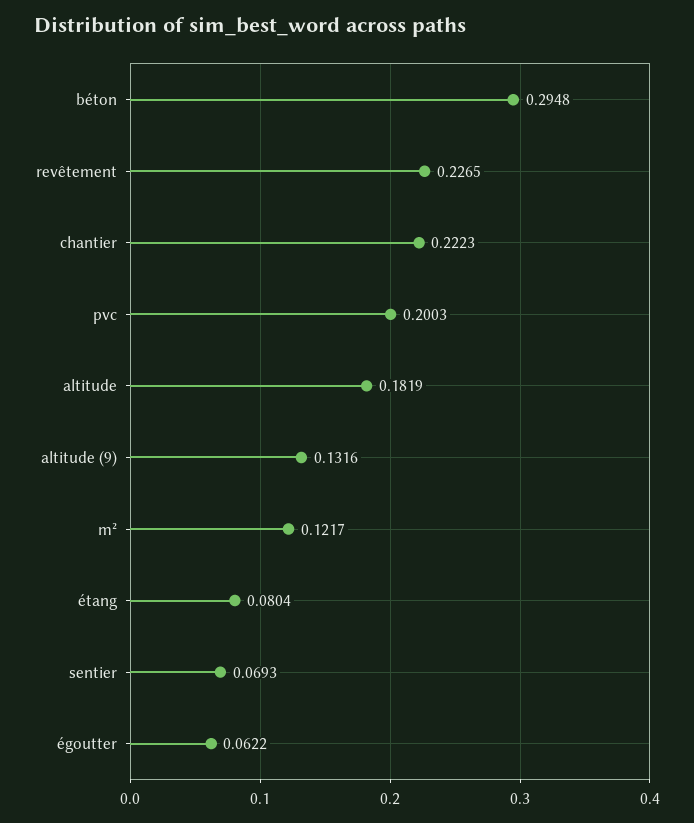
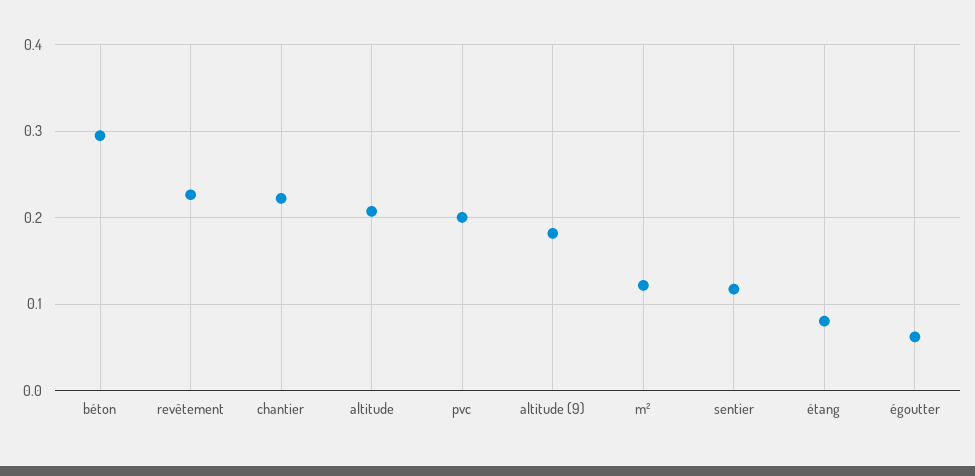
altitude: 0.1819 -> 0.21
altitude (9): 0.1316 -> 0.18
sentier: 0.0693 -> 0.12

